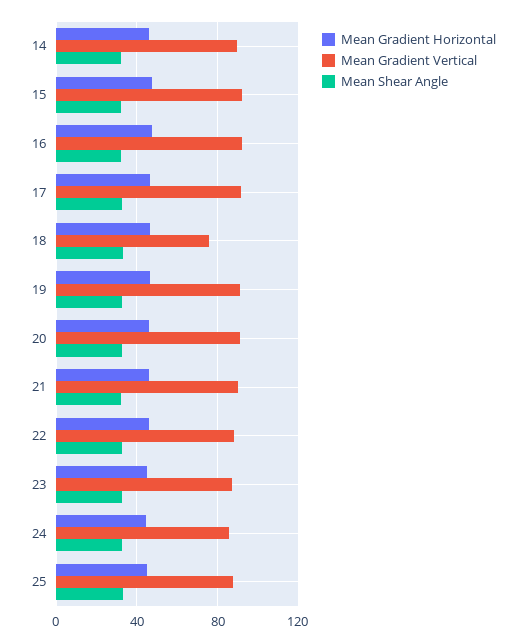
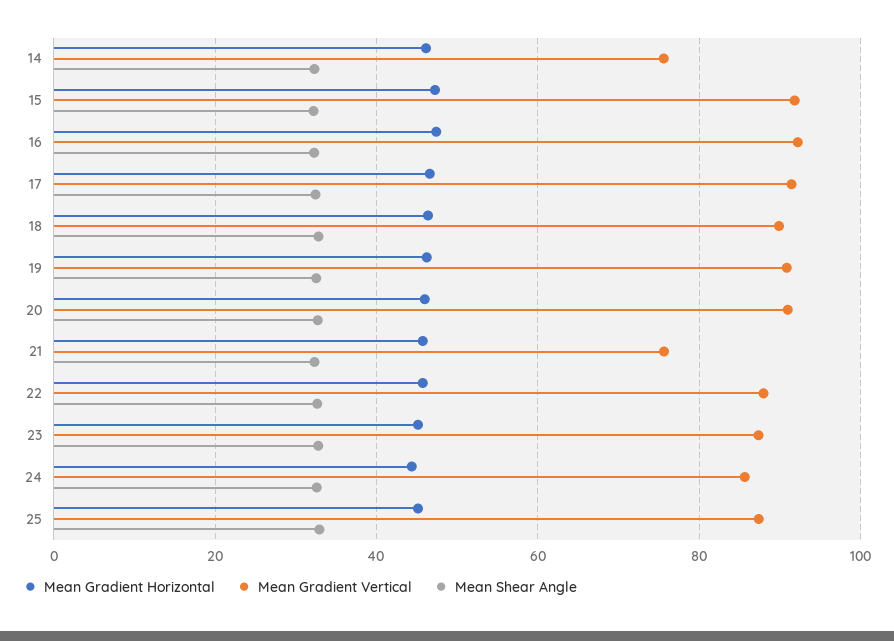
Mean Gradient Vertical, 14: 90 -> 76
Mean Gradient Vertical, 18: 75 -> 90
Mean Gradient Vertical, 21: 90 -> 76

